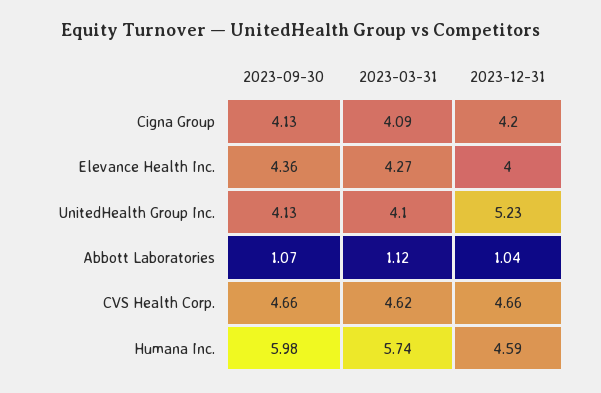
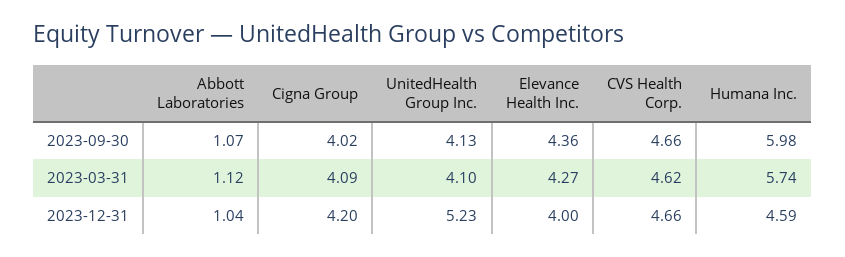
2023-09-30, Cigna Group: 4.13 -> 4.02

